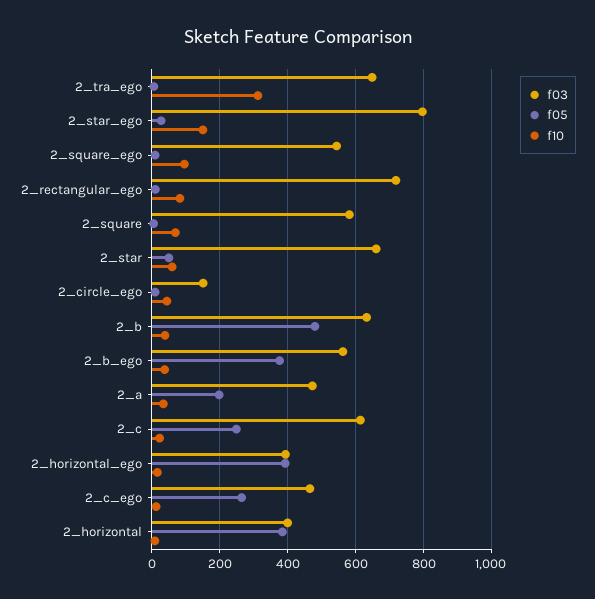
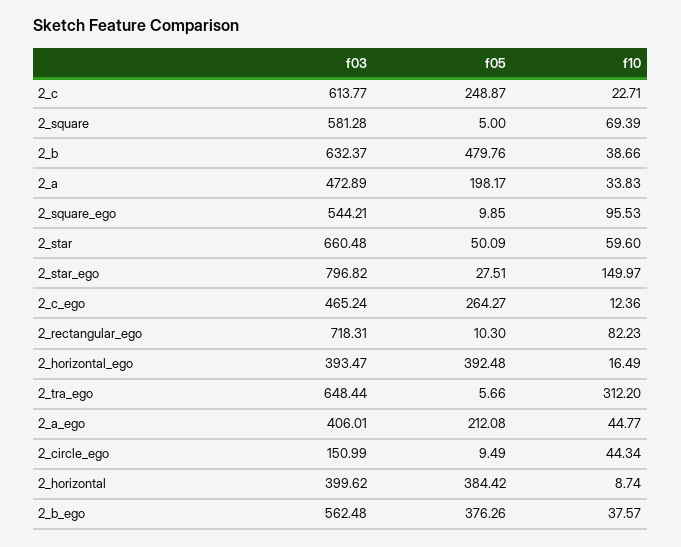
f03, 2_a_ego: none -> 406.01
f05, 2_a_ego: none -> 212.08
f10, 2_a_ego: none -> 44.77

